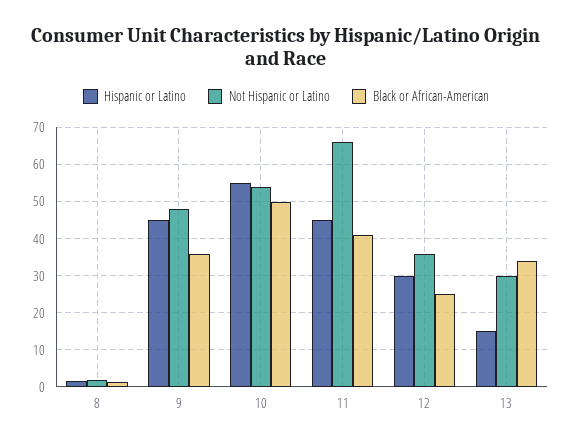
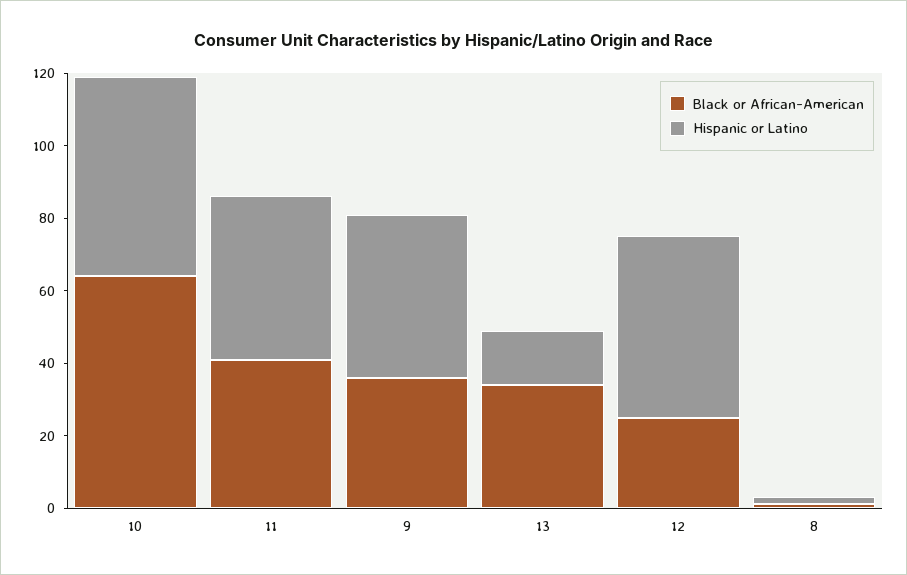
Not Hispanic or Latino, 8: 2 -> none
Not Hispanic or Latino, 9: 48 -> none
Not Hispanic or Latino, 10: 54 -> none
Black or African-American, 10: 50 -> 65
Not Hispanic or Latino, 11: 66 -> none
Hispanic or Latino, 12: 30 -> 50
Not Hispanic or Latino, 12: 36 -> none
Not Hispanic or Latino, 13: 30 -> none

